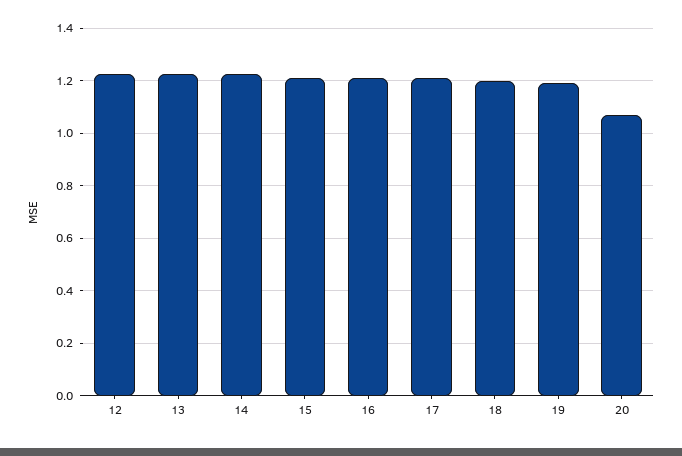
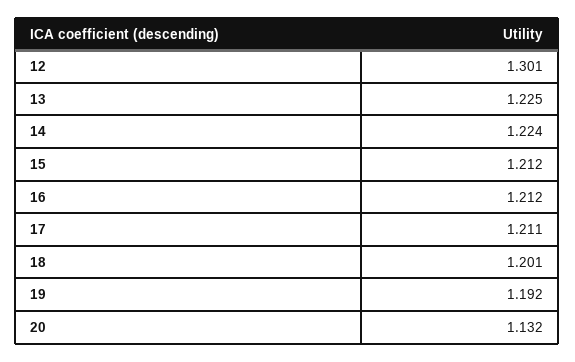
12: 1.225 -> 1.301
20: 1.075 -> 1.132

